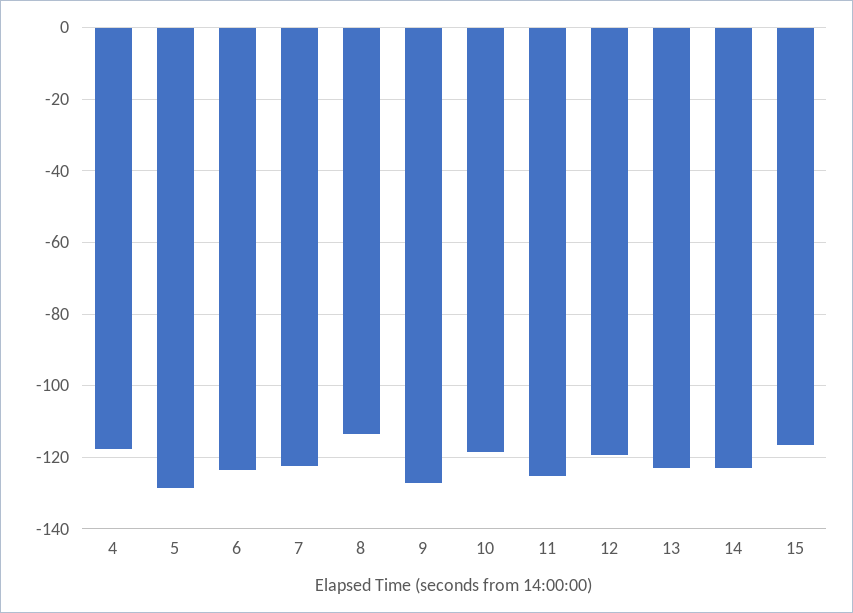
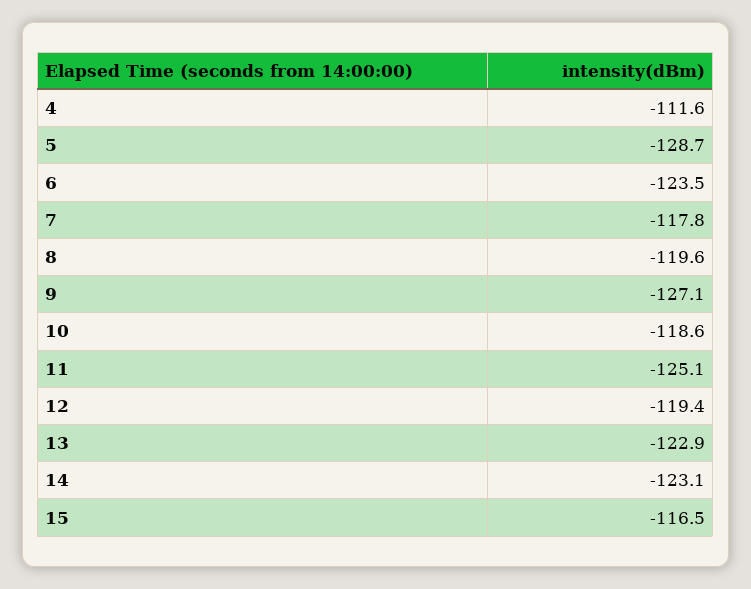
4: -118 -> -111.6
7: -122 -> -117.8
8: -114 -> -119.6

